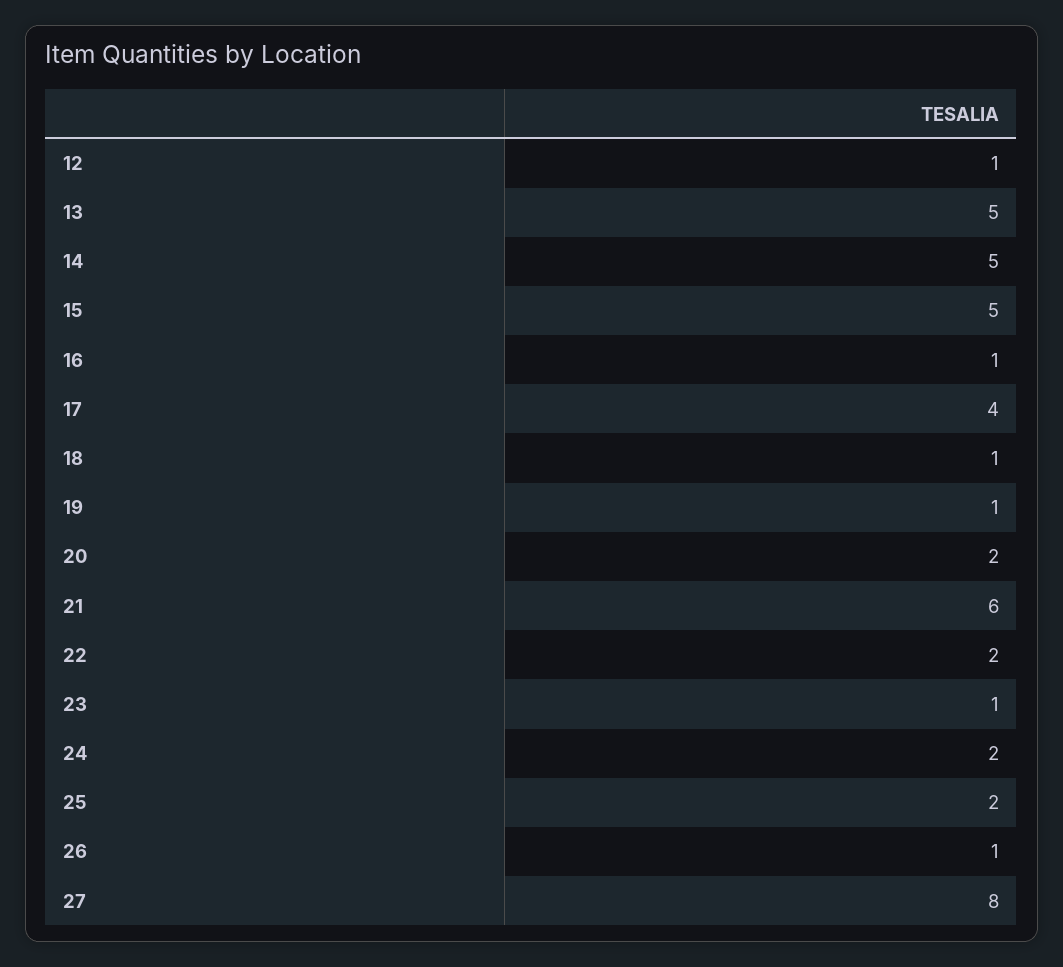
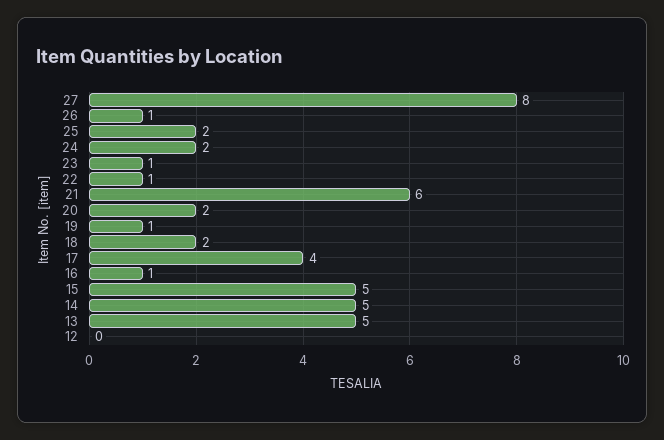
12: 1 -> 0
18: 1 -> 2
22: 2 -> 1

